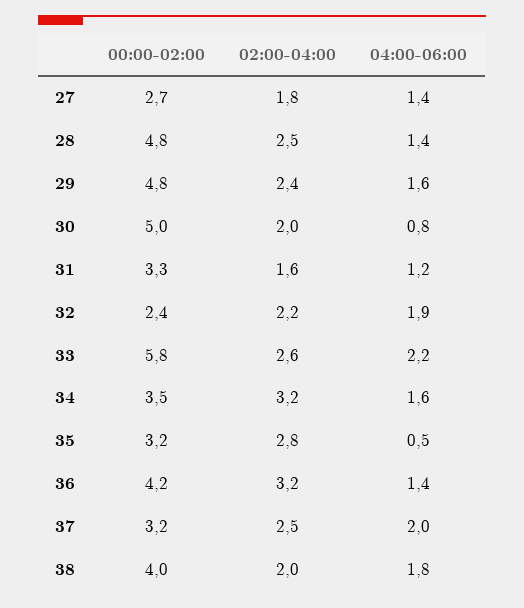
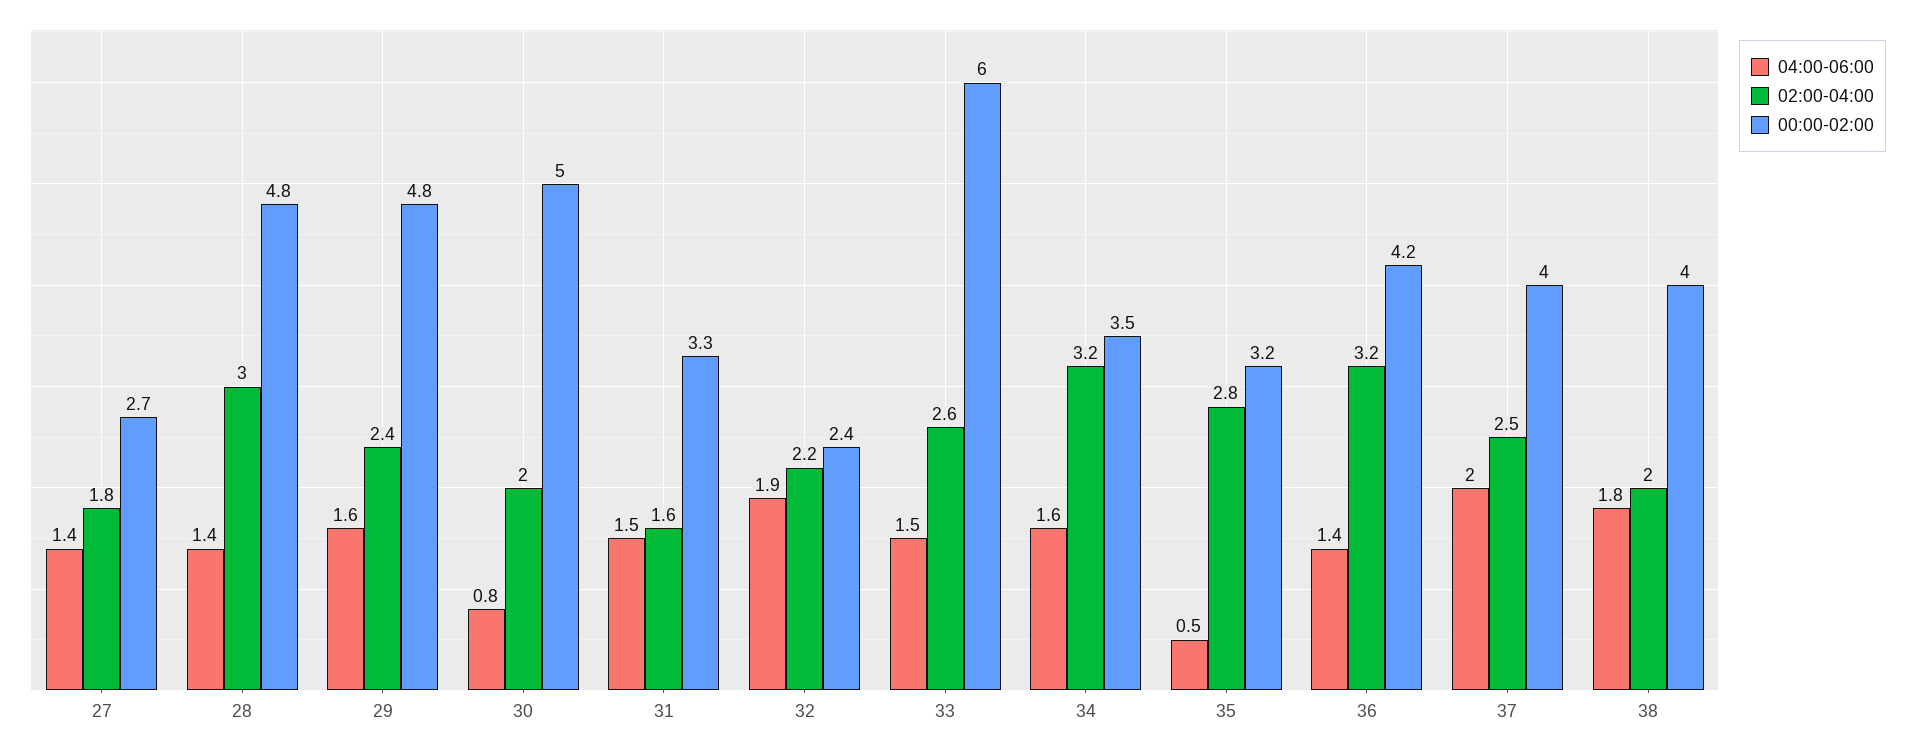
02:00-04:00, 28: 2.5 -> 3
04:00-06:00, 31: 1.2 -> 1.5
00:00-02:00, 33: 5.8 -> 6
04:00-06:00, 33: 2.2 -> 1.5
00:00-02:00, 37: 3.2 -> 4

